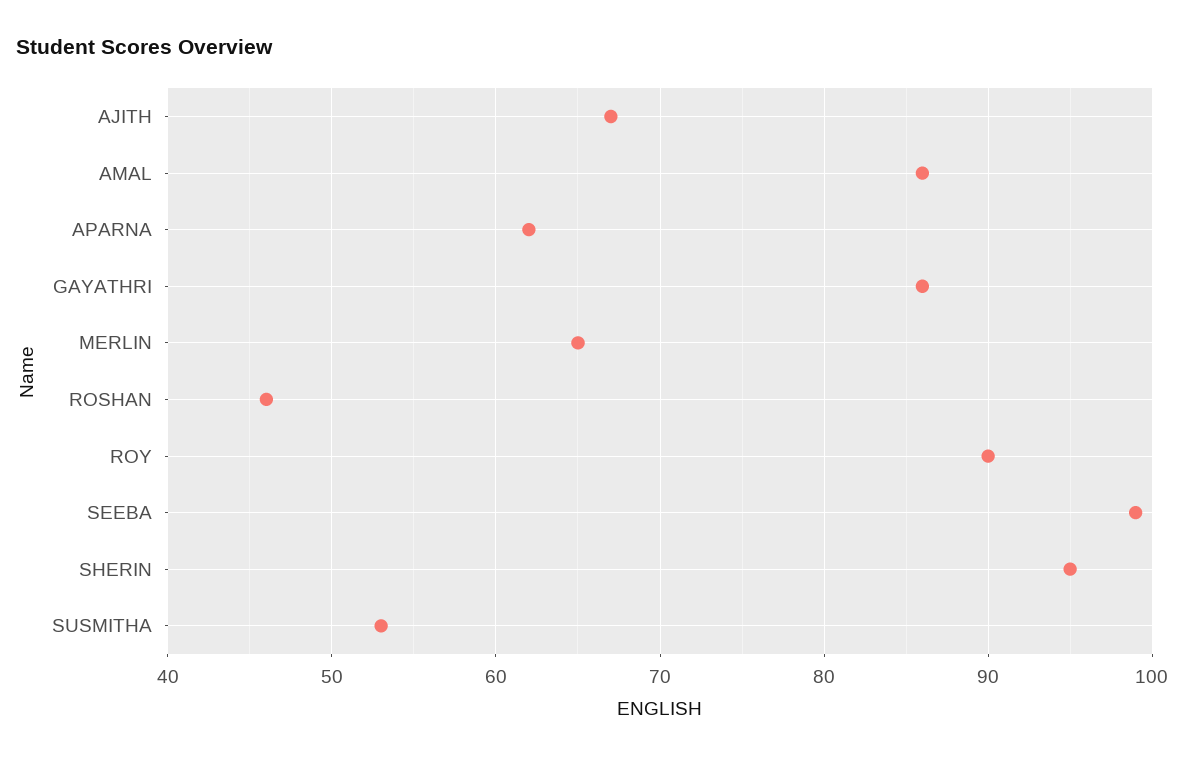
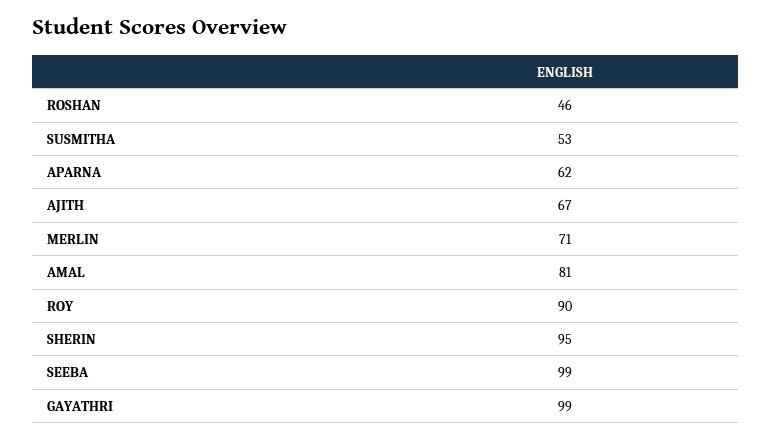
AMAL: 86 -> 81
GAYATHRI: 86 -> 99
MERLIN: 65 -> 71

